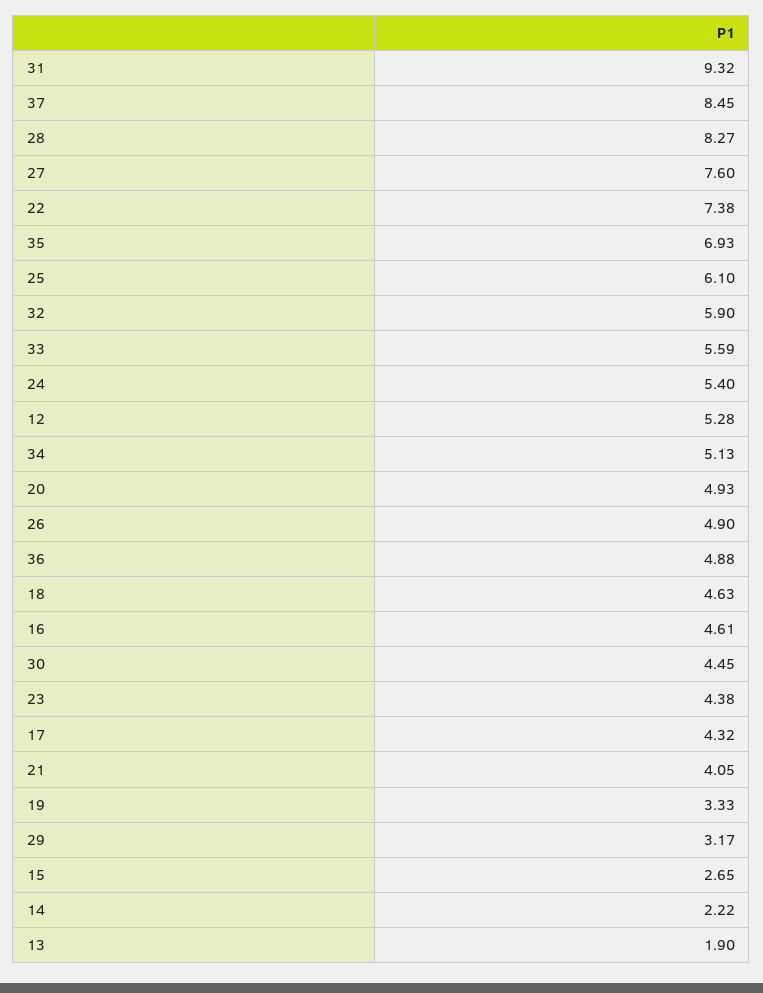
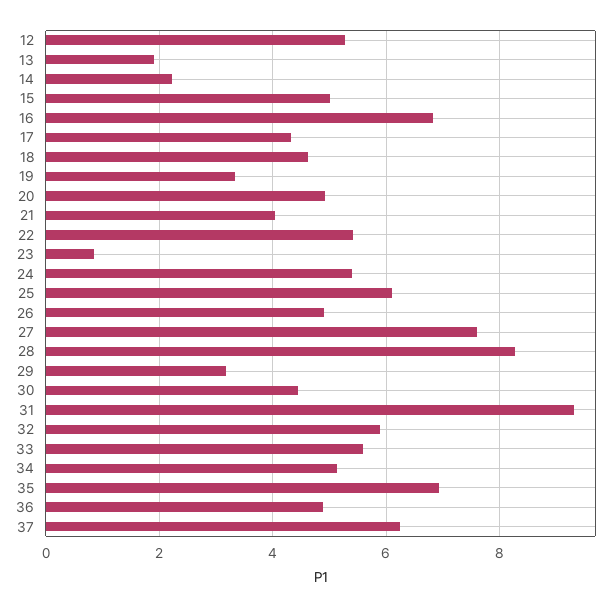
37: 8.45 -> 6.2
22: 7.38 -> 5.4
16: 4.61 -> 6.8
23: 4.38 -> 0.8
15: 2.65 -> 5

